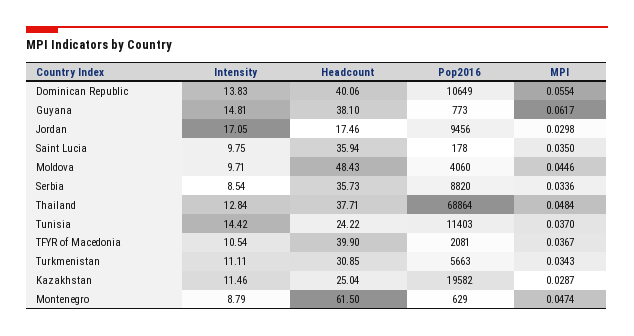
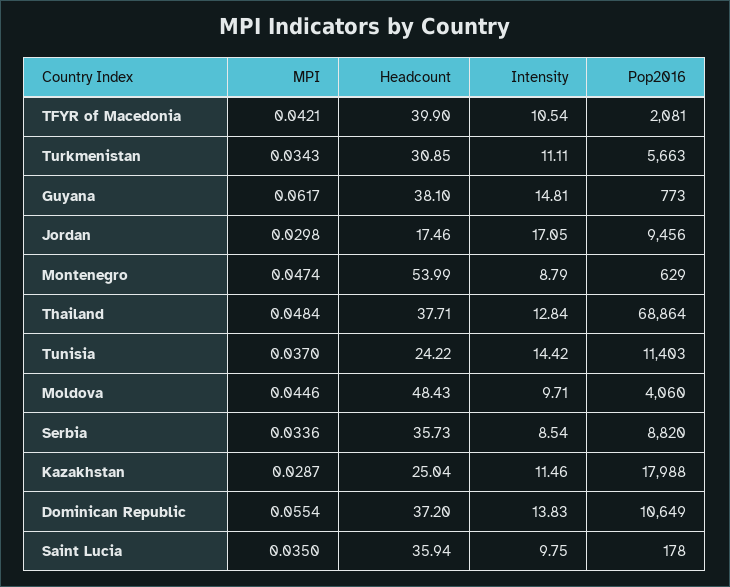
Headcount, Dominican Republic: 40.06 -> 37.2
MPI, TFYR of Macedonia: 0.0367 -> 0.0421
Pop2016, Kazakhstan: 19582 -> 17988
Headcount, Montenegro: 61.5 -> 53.99

